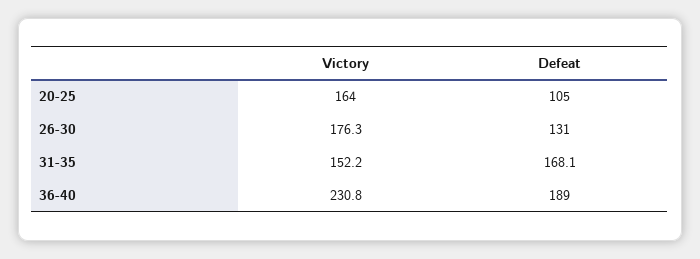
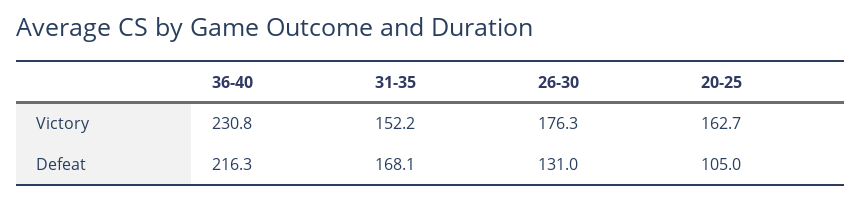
Victory, 20-25: 164 -> 162.7
Defeat, 36-40: 189 -> 216.3

